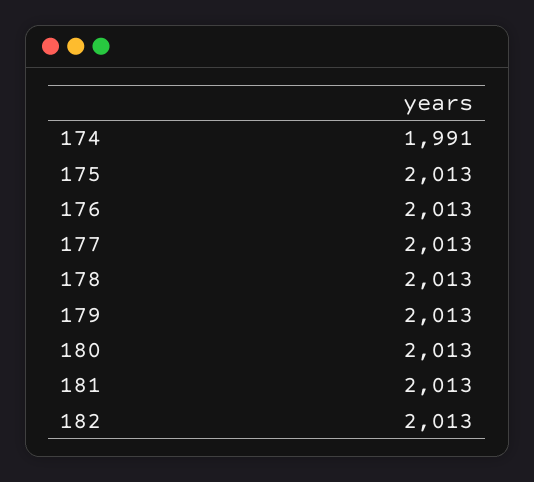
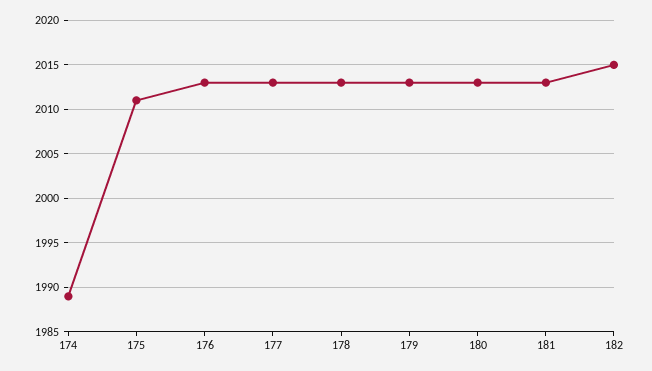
174: 1991 -> 1989
175: 2013 -> 2011
182: 2013 -> 2015

